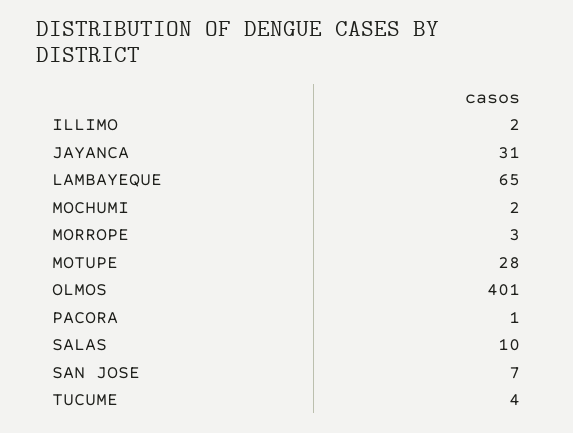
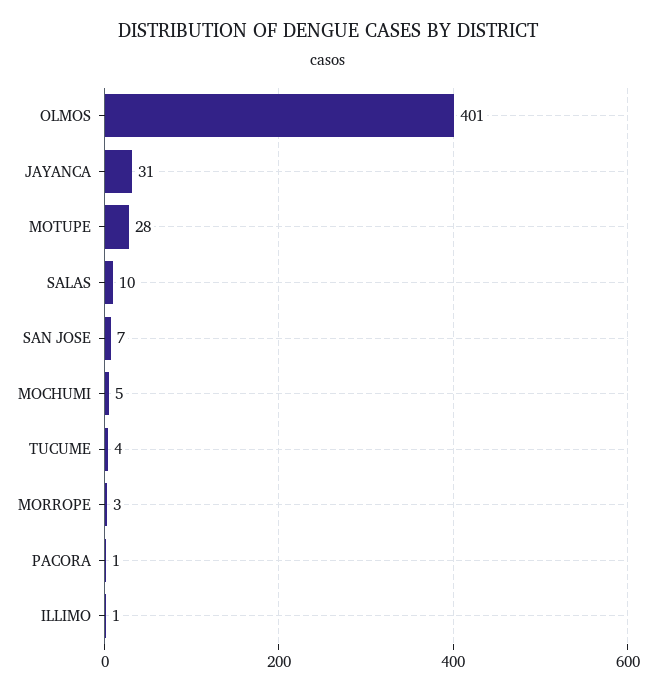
ILLIMO: 2 -> 1
LAMBAYEQUE: 65 -> none
MOCHUMI: 2 -> 5

